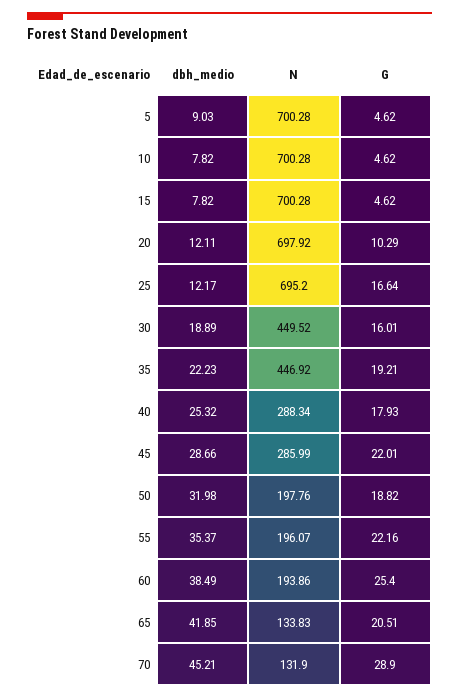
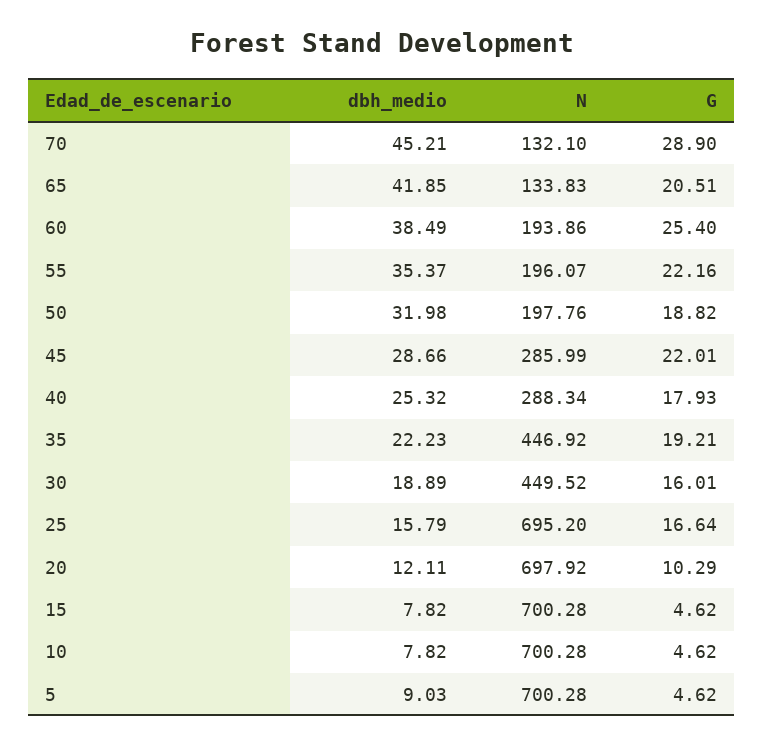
dbh_medio, 25: 12.17 -> 15.79
N, 70: 131.9 -> 132.1

